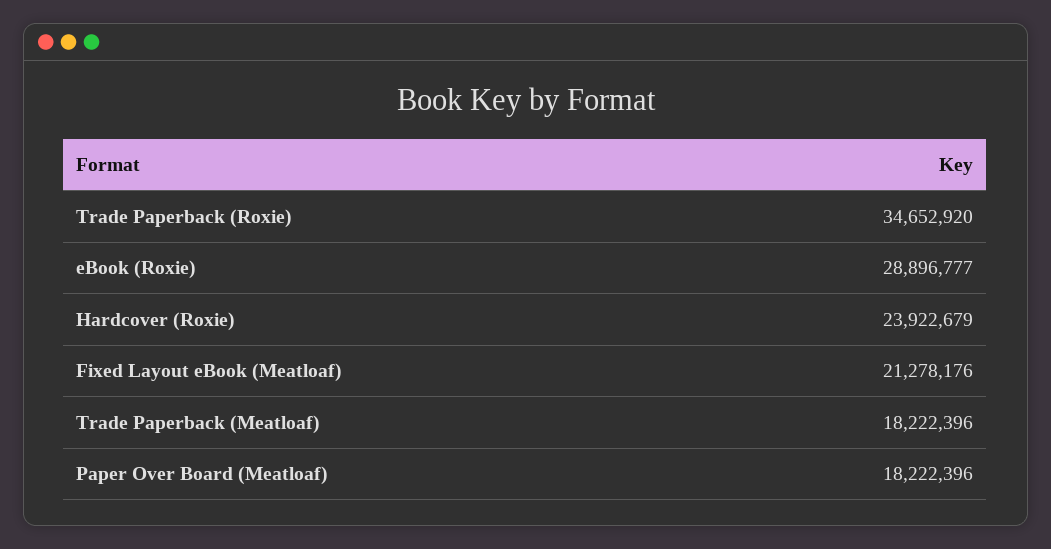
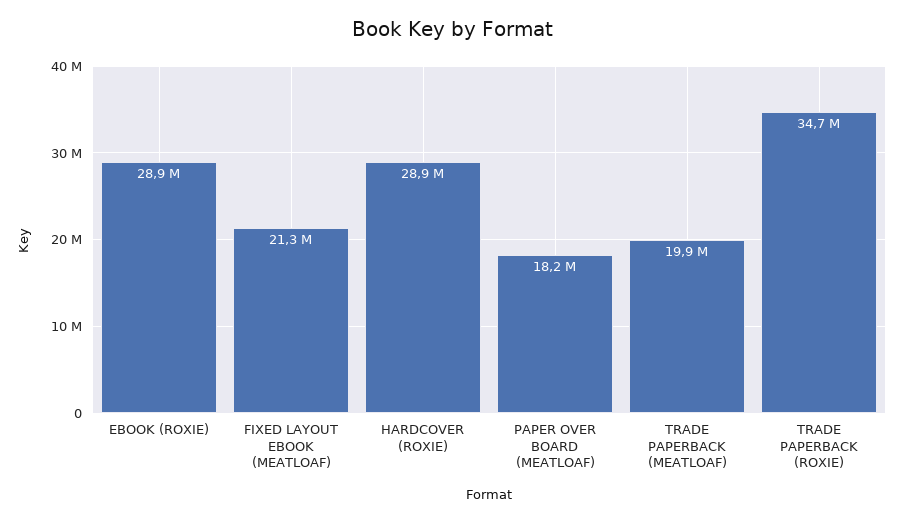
Hardcover (Roxie): 23922679 -> 28900000
Trade Paperback (Meatloaf): 18222396 -> 19900000

